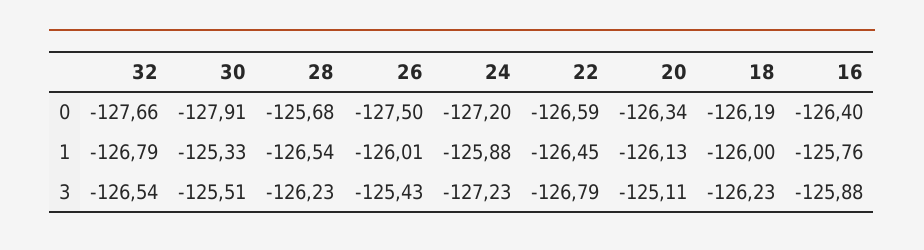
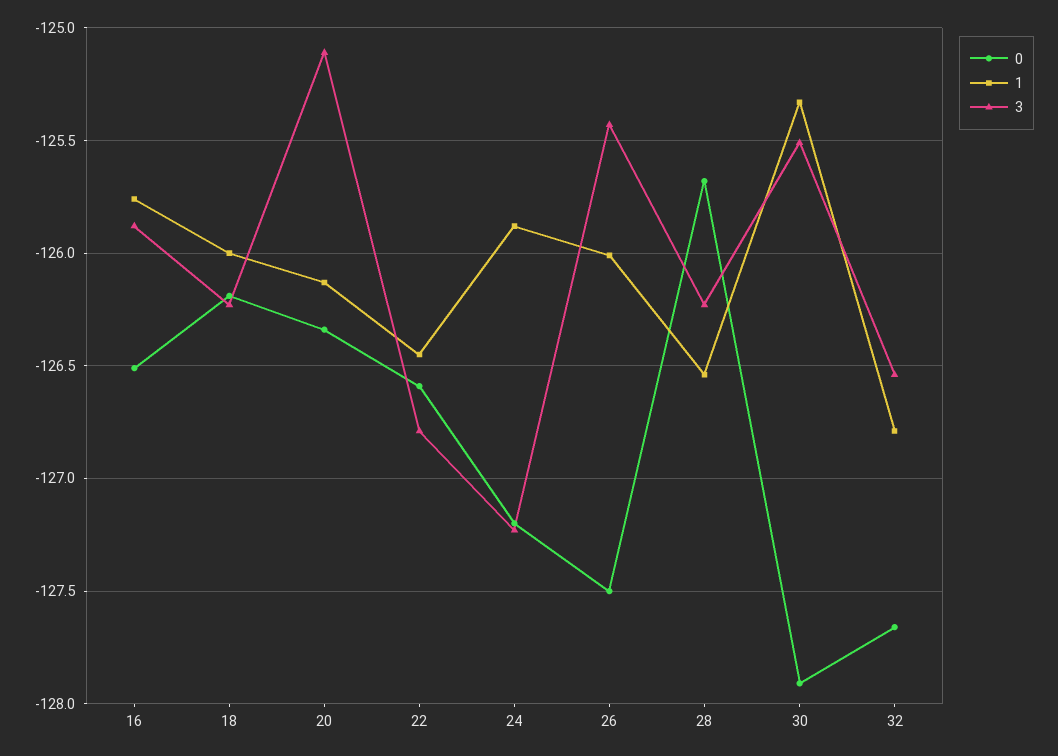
0, 16: -126.4 -> -126.5

